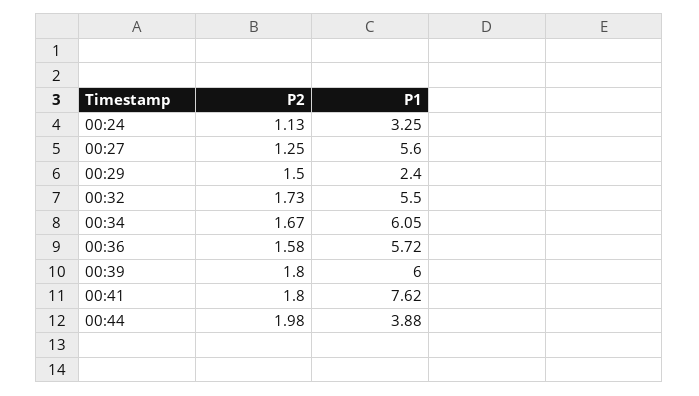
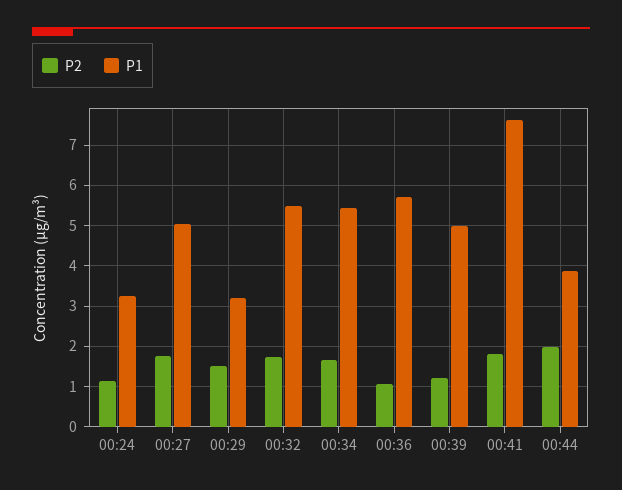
P2, 00:27: 1.25 -> 1.8
P1, 00:27: 5.6 -> 5
P1, 00:29: 2.4 -> 3.2
P1, 00:34: 6.05 -> 5.4
P2, 00:36: 1.58 -> 1
P2, 00:39: 1.8 -> 1.2
P1, 00:39: 6 -> 5

